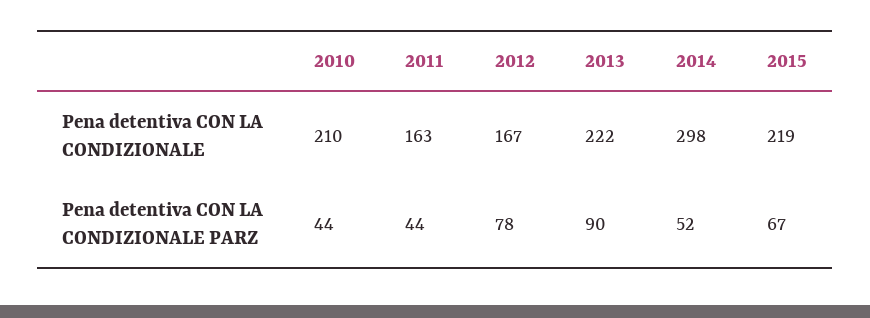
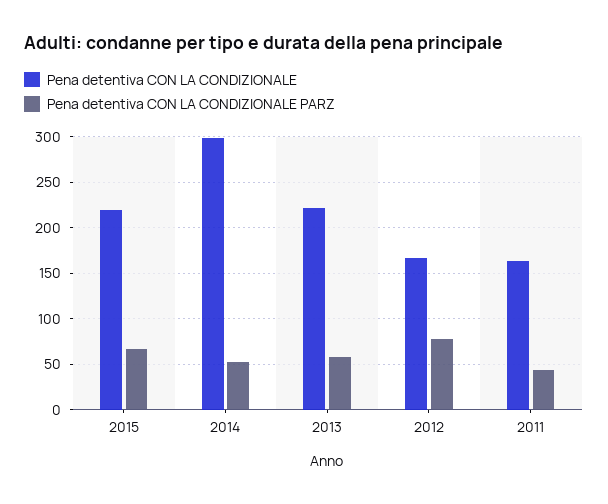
Pena detentiva CON LA CONDIZIONALE, 2010: 210 -> none
Pena detentiva CON LA CONDIZIONALE PARZ, 2010: 44 -> none
Pena detentiva CON LA CONDIZIONALE PARZ, 2013: 90 -> 60

